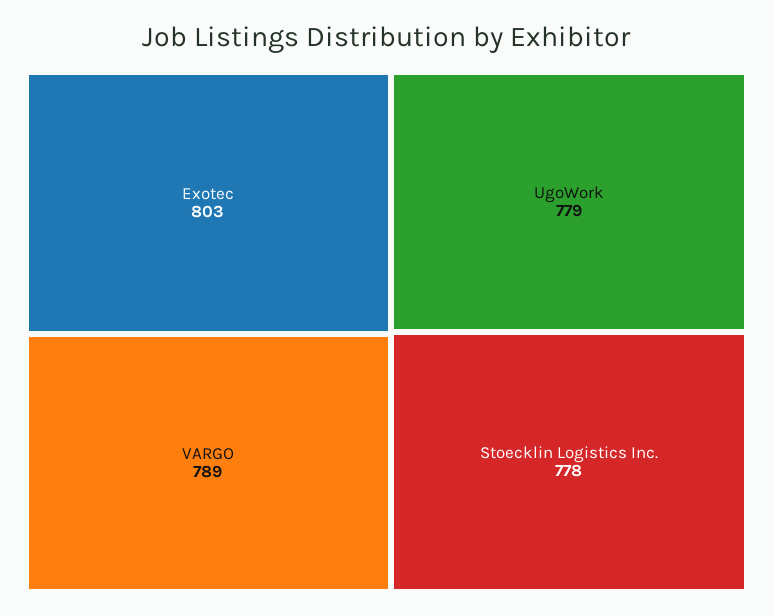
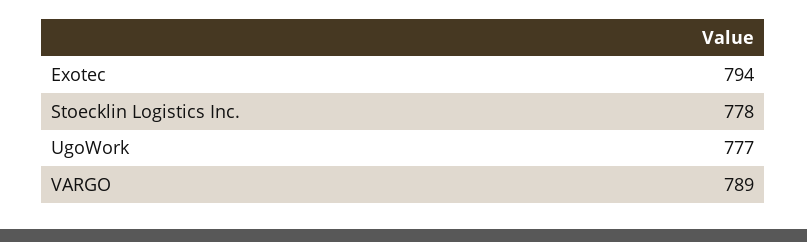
Exotec: 803 -> 794
UgoWork: 779 -> 777

